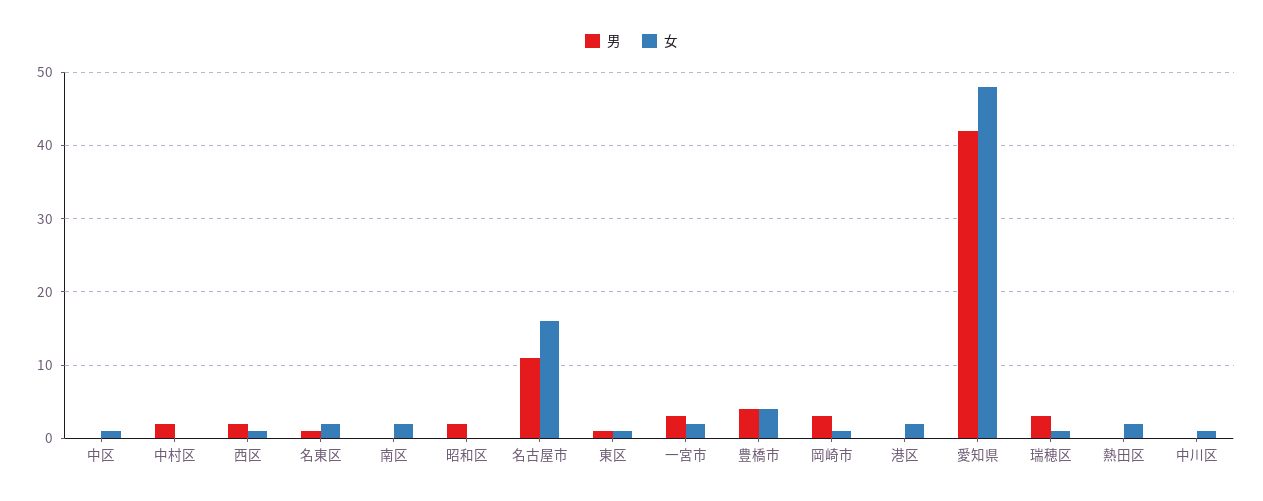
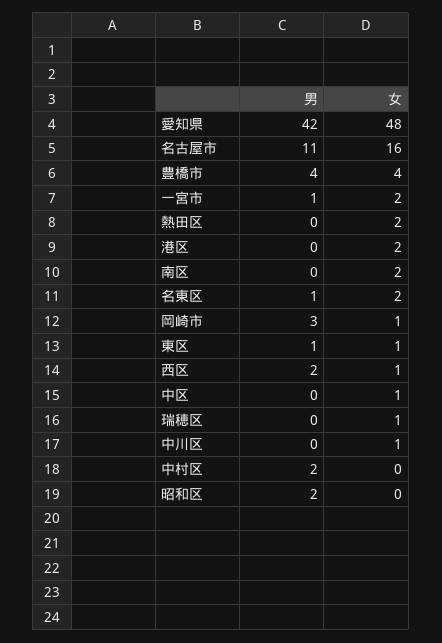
男, 一宮市: 3 -> 1
男, 瑞穂区: 3 -> 0

